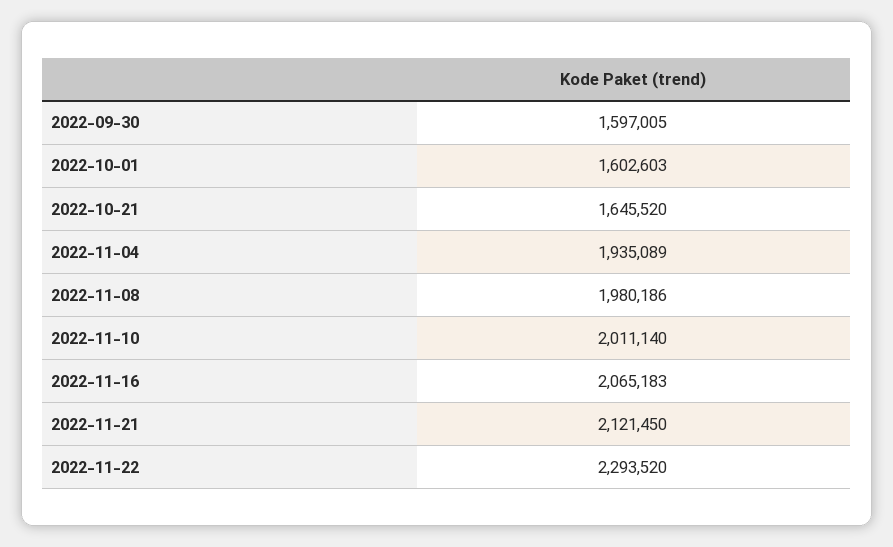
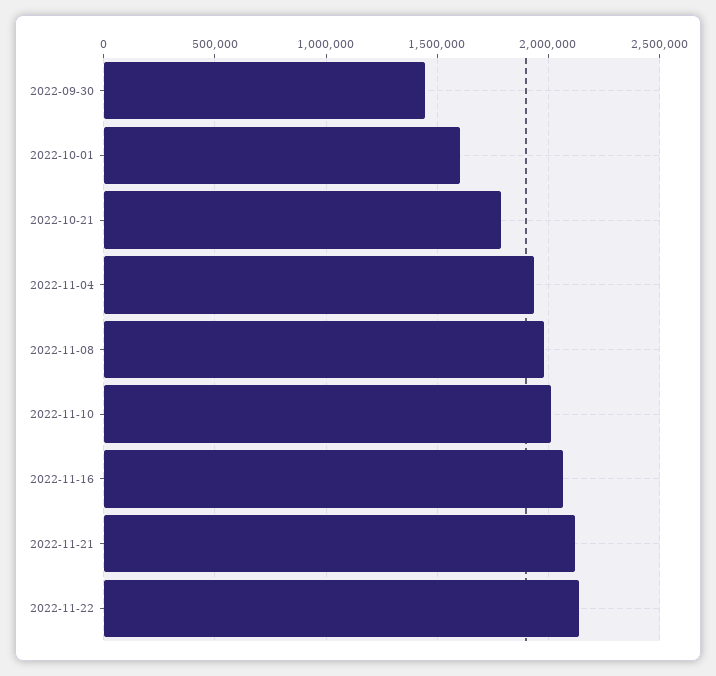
2022-09-30: 1597005 -> 1450000
2022-10-21: 1645520 -> 1800000
2022-11-22: 2293520 -> 2150000

